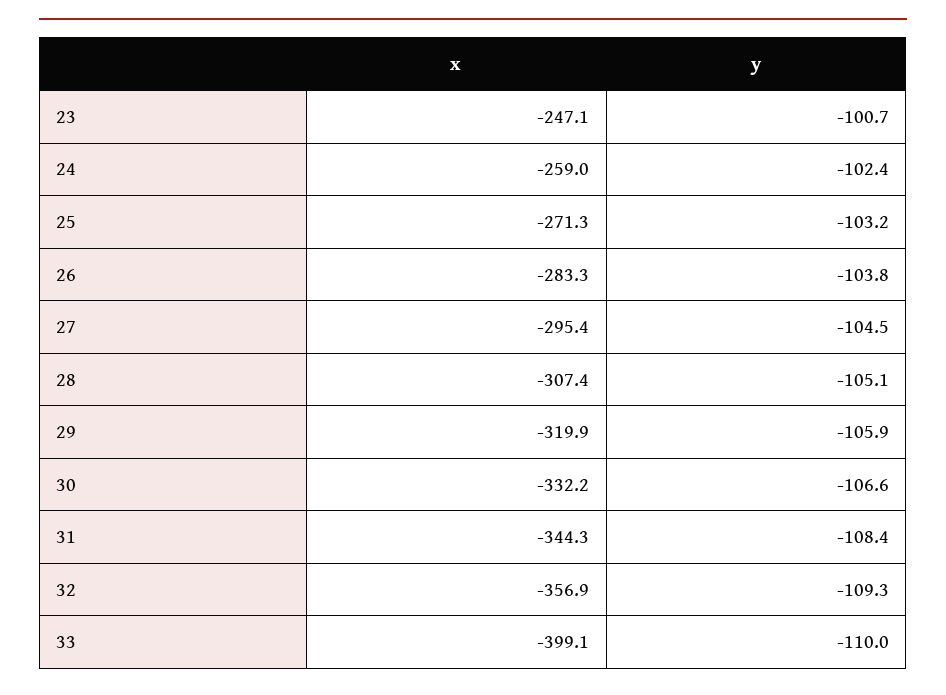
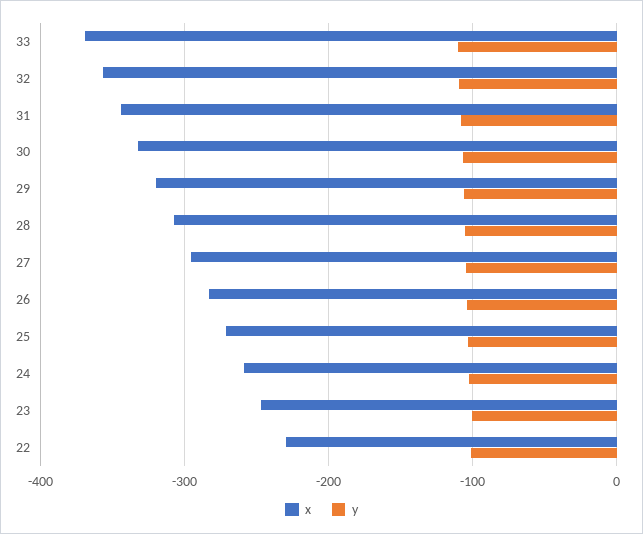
x, 33: -399.1 -> -370
x, 22: none -> -230
y, 22: none -> -100

